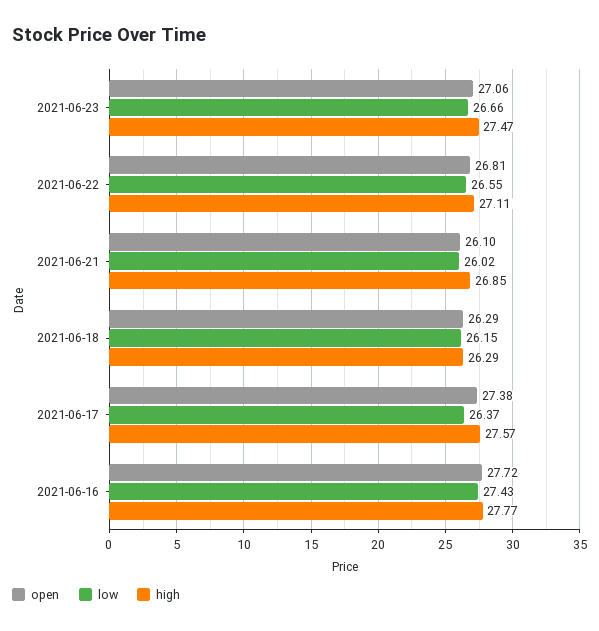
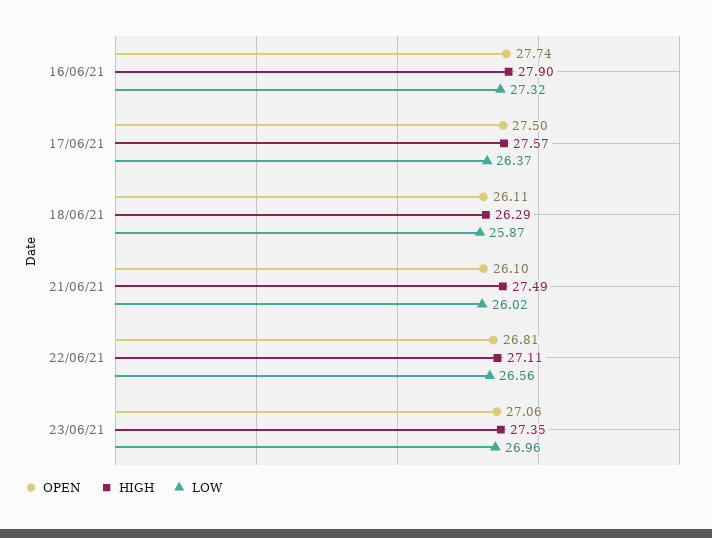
low, 2021-06-23: 26.66 -> 26.96
high, 2021-06-23: 27.47 -> 27.35
low, 2021-06-22: 26.55 -> 26.56
high, 2021-06-21: 26.85 -> 27.49
open, 2021-06-18: 26.29 -> 26.11
low, 2021-06-18: 26.15 -> 25.87
open, 2021-06-17: 27.38 -> 27.5
open, 2021-06-16: 27.72 -> 27.74
low, 2021-06-16: 27.43 -> 27.32
high, 2021-06-16: 27.77 -> 27.9

